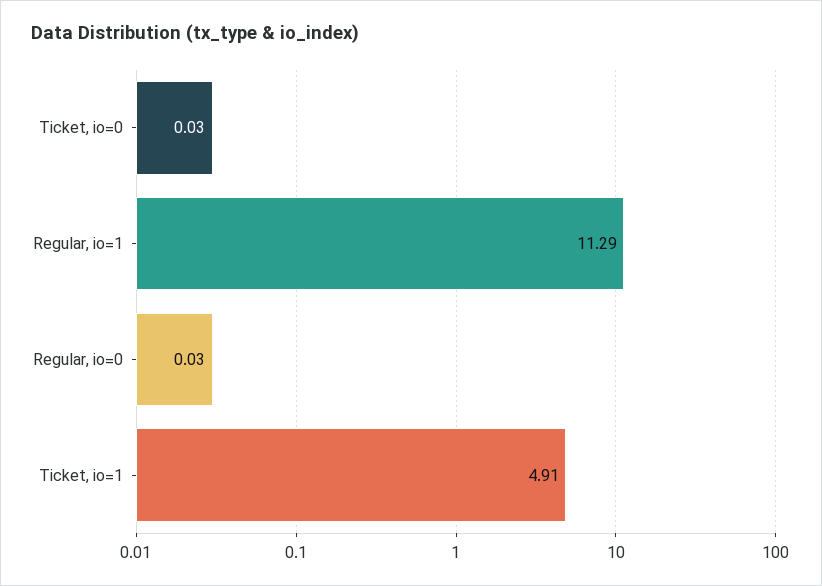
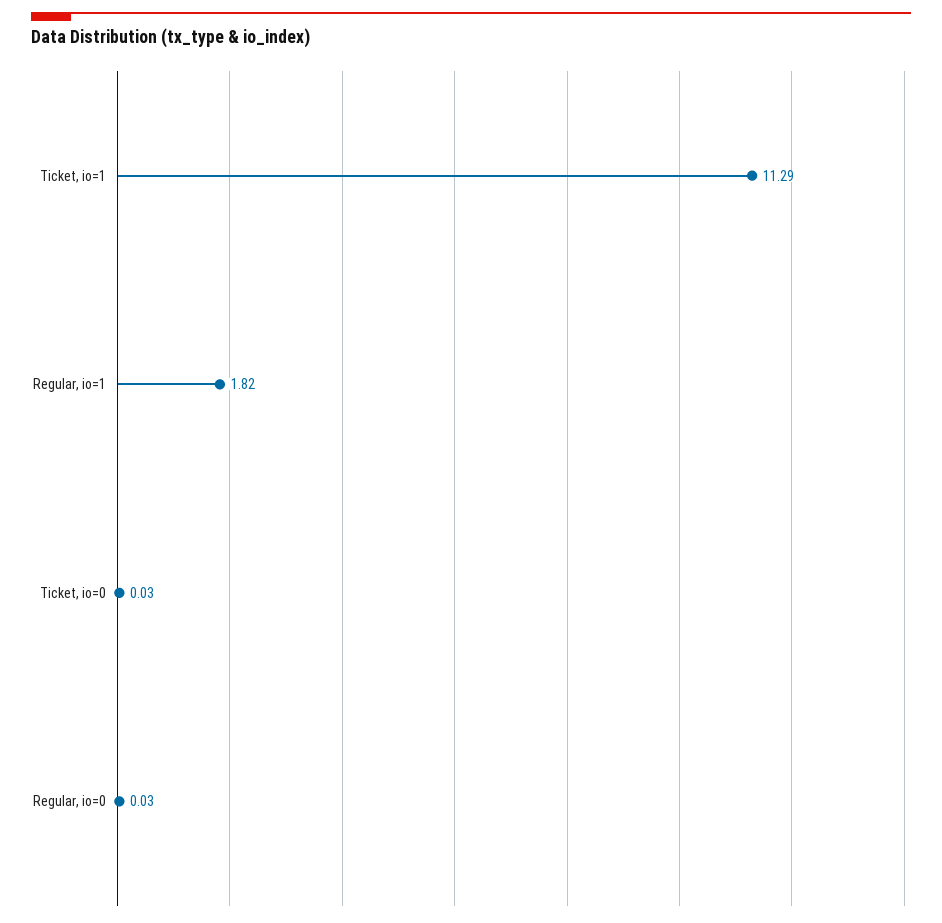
Regular, io=1: 11.29 -> 1.82
Ticket, io=1: 4.91 -> 11.29

